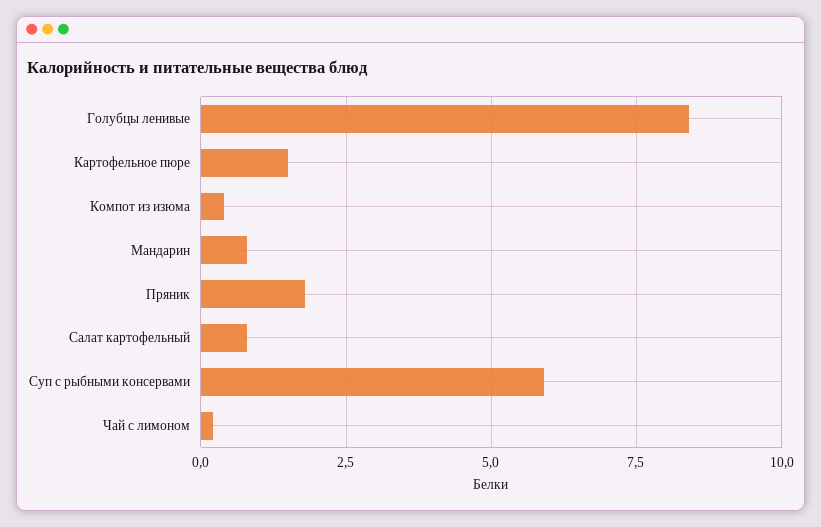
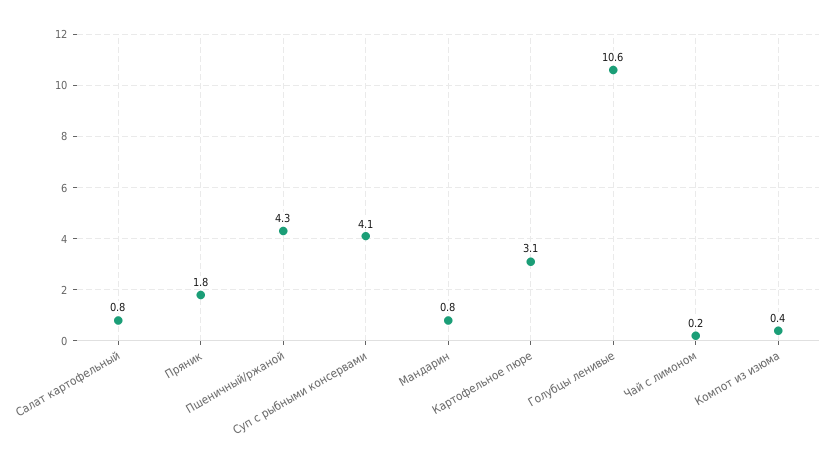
Голубцы ленивые: 8.5 -> 10.6
Картофельное пюре: 1.5 -> 3.1
Суп с рыбными консервами: 6 -> 4.1
Пшеничный/ржаной: none -> 4.3

